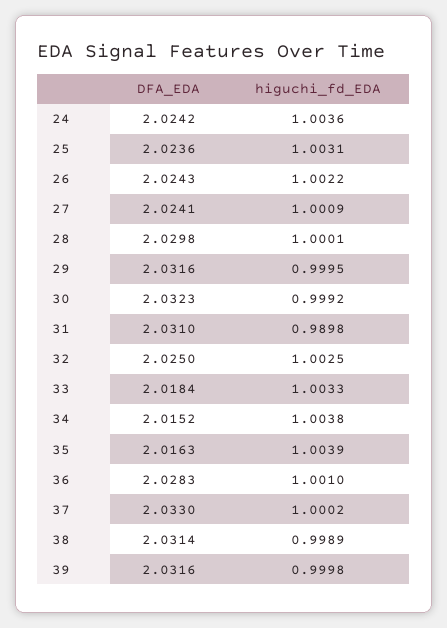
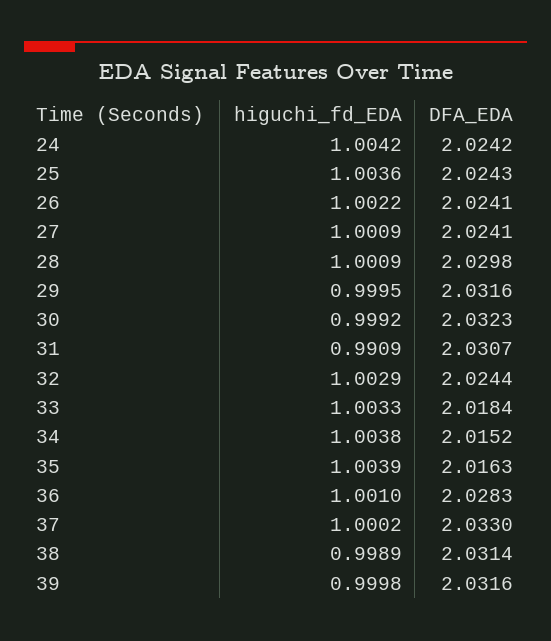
higuchi_fd_EDA, 24: 1.0036 -> 1.0042
DFA_EDA, 25: 2.0236 -> 2.0243
higuchi_fd_EDA, 25: 1.0031 -> 1.0036
DFA_EDA, 26: 2.0243 -> 2.0241
higuchi_fd_EDA, 28: 1.0001 -> 1.0009
DFA_EDA, 31: 2.031 -> 2.0307
higuchi_fd_EDA, 31: 0.9898 -> 0.9909
DFA_EDA, 32: 2.025 -> 2.0244
higuchi_fd_EDA, 32: 1.0025 -> 1.0029

